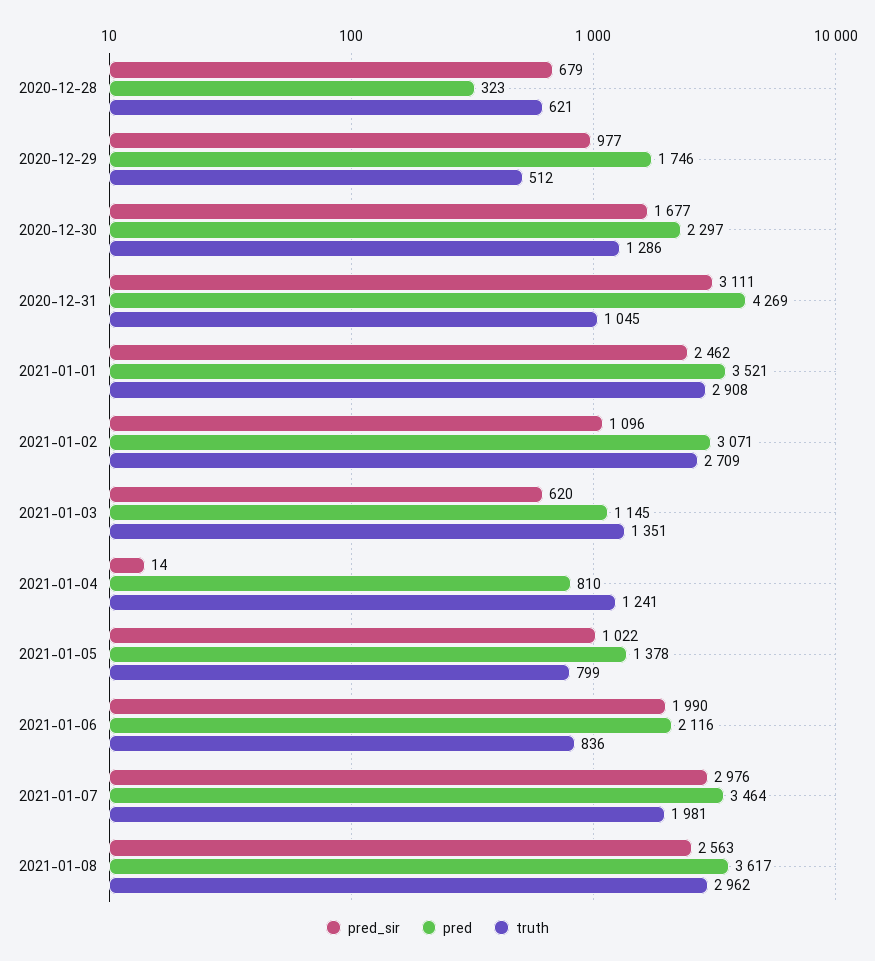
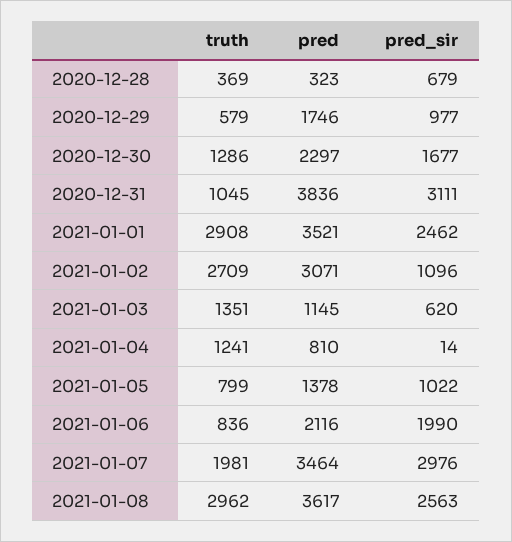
truth, 2020-12-28: 621 -> 369
truth, 2020-12-29: 512 -> 579
pred, 2020-12-31: 4269 -> 3836

